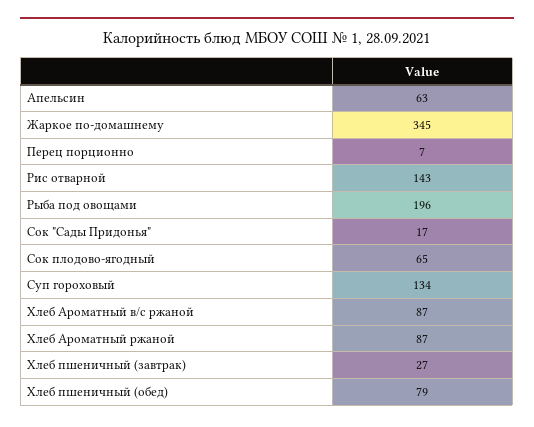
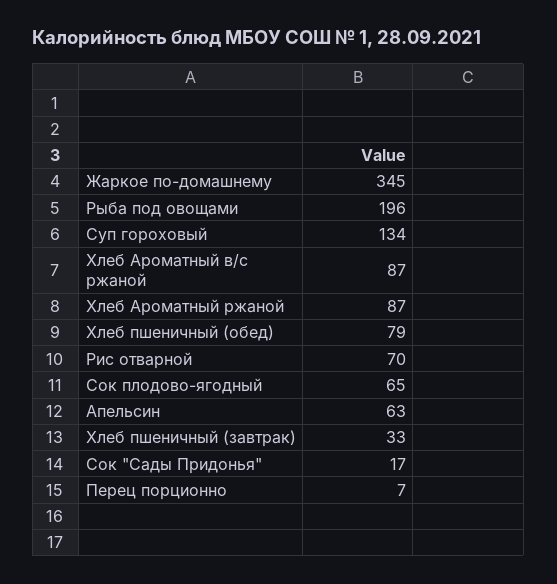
Рис отварной: 143 -> 70
Хлеб пшеничный (завтрак): 27 -> 33

